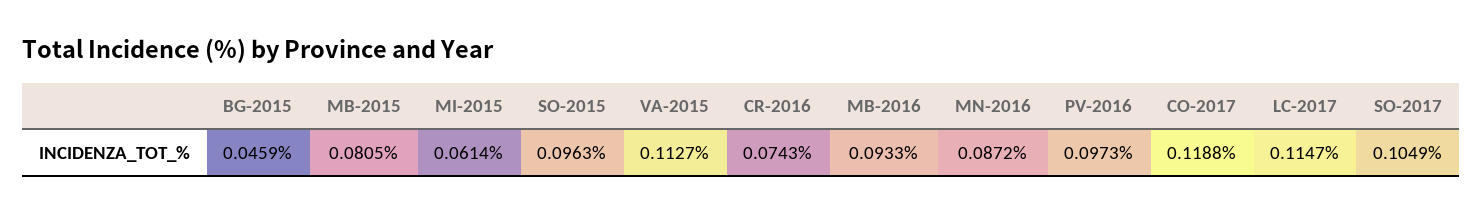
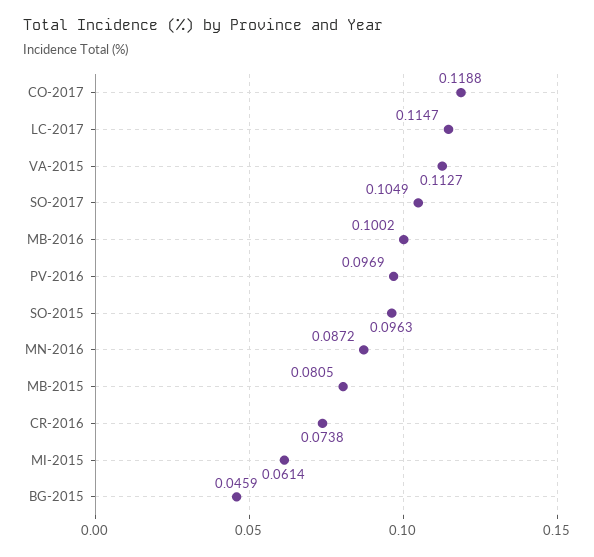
CR-2016: 0.0743 -> 0.0738
MB-2016: 0.0933 -> 0.1002
PV-2016: 0.0973 -> 0.0969

